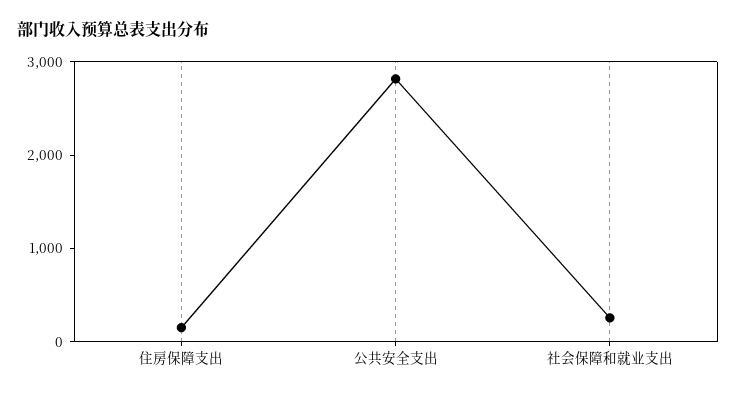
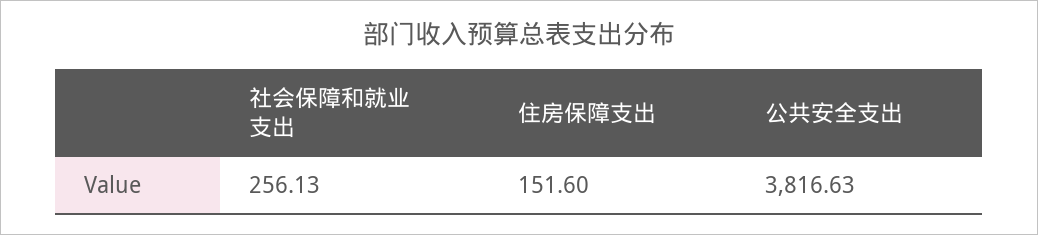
公共安全支出: 2800 -> 3816.63

